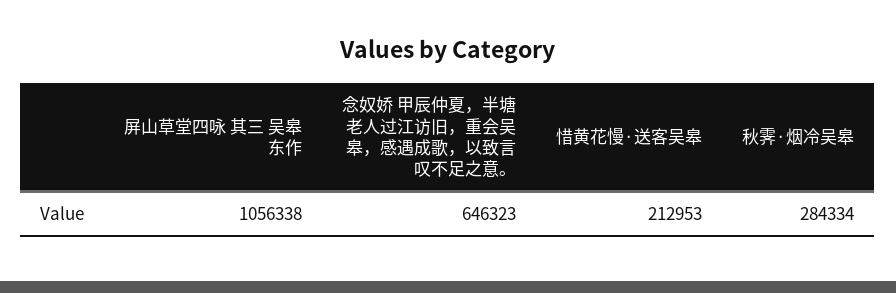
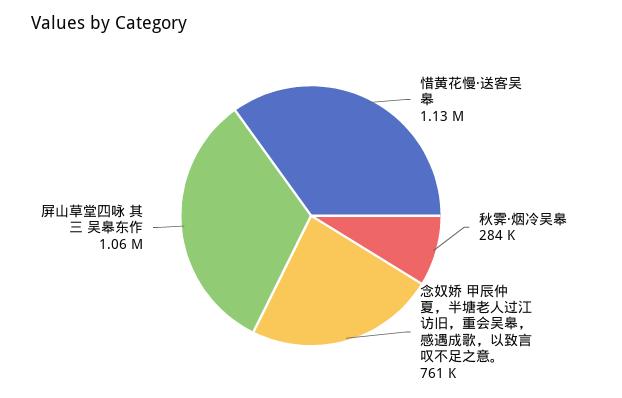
念奴娇 甲辰仲夏，半塘老人过江访旧，重会吴皋，感遇成歌，以致言叹不足之意。: 646323 -> 761000
惜黄花慢·送客吴皋: 212953 -> 1130000

